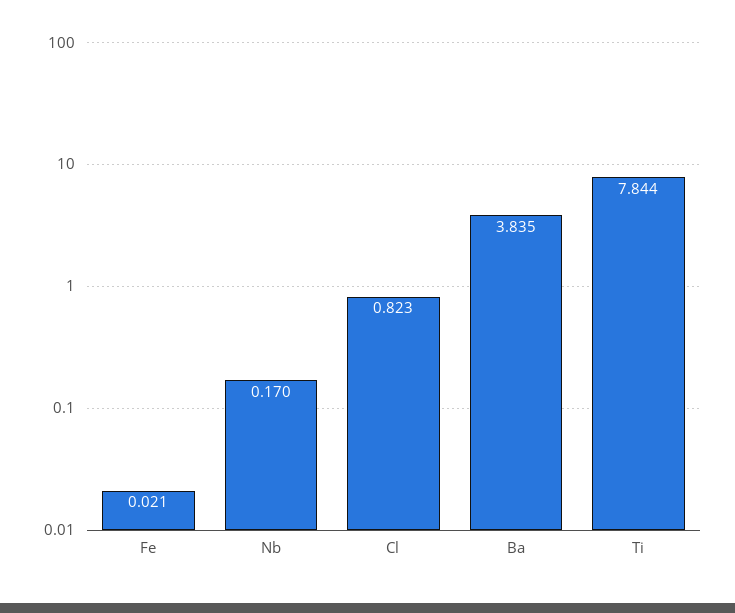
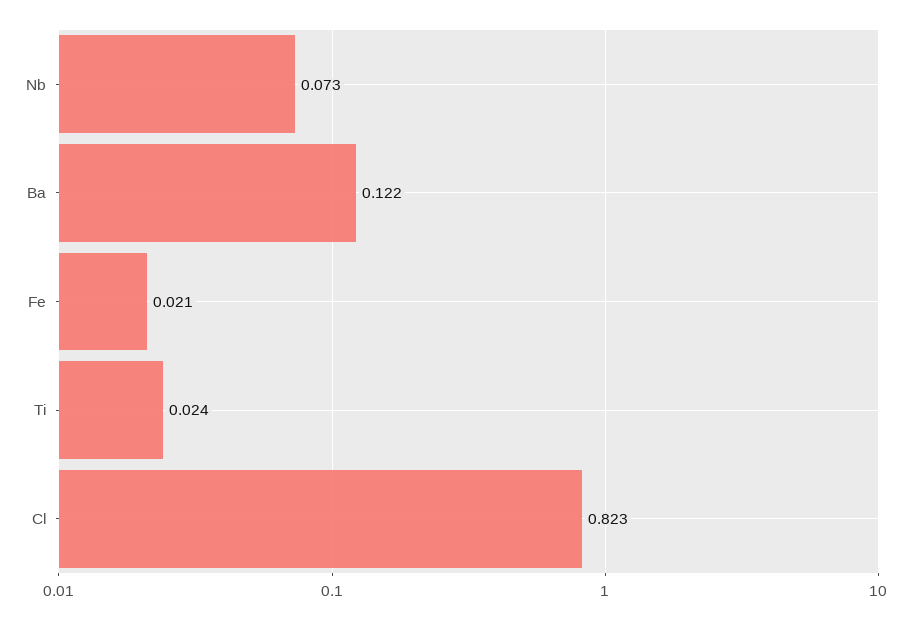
Nb: 0.17 -> 0.073
Ba: 3.835 -> 0.122
Ti: 7.844 -> 0.024

